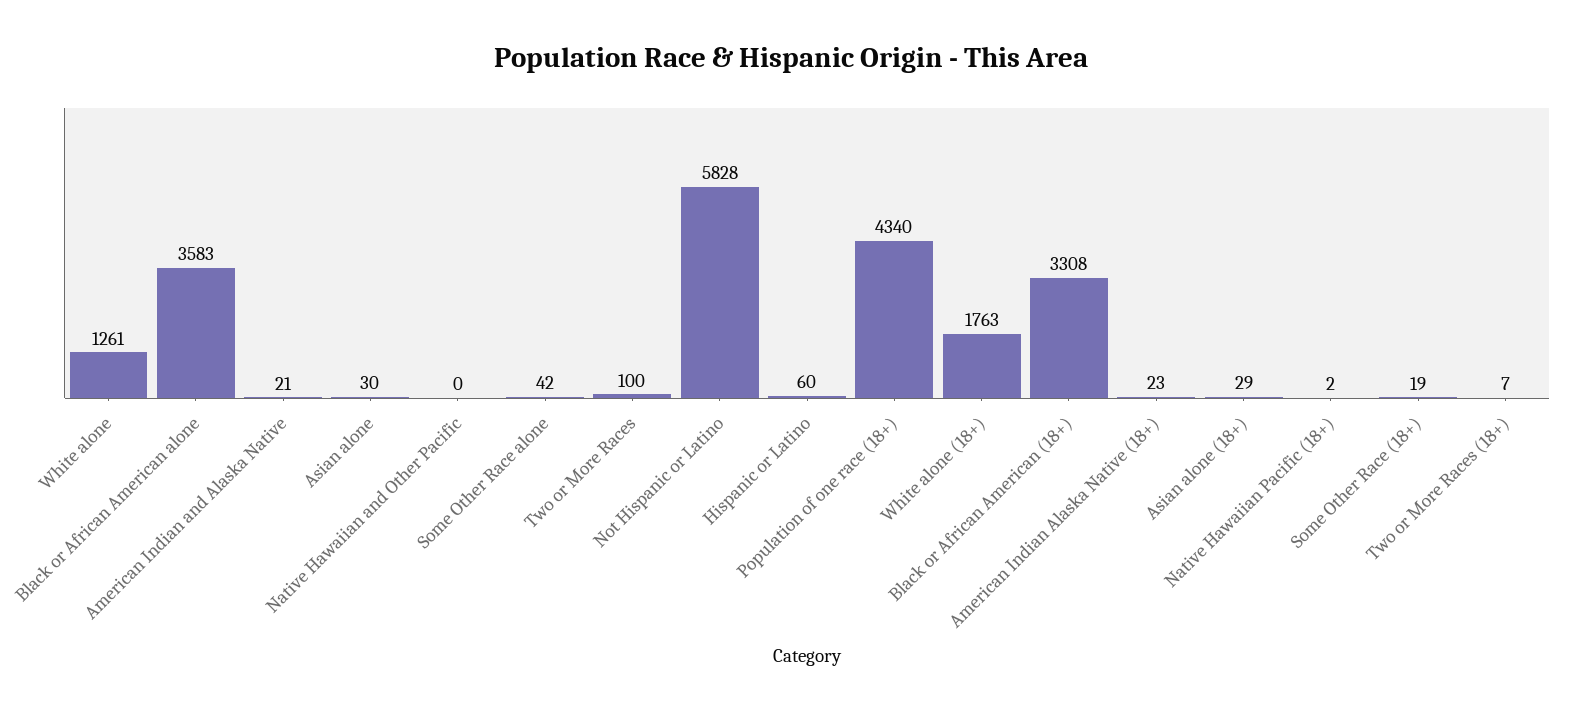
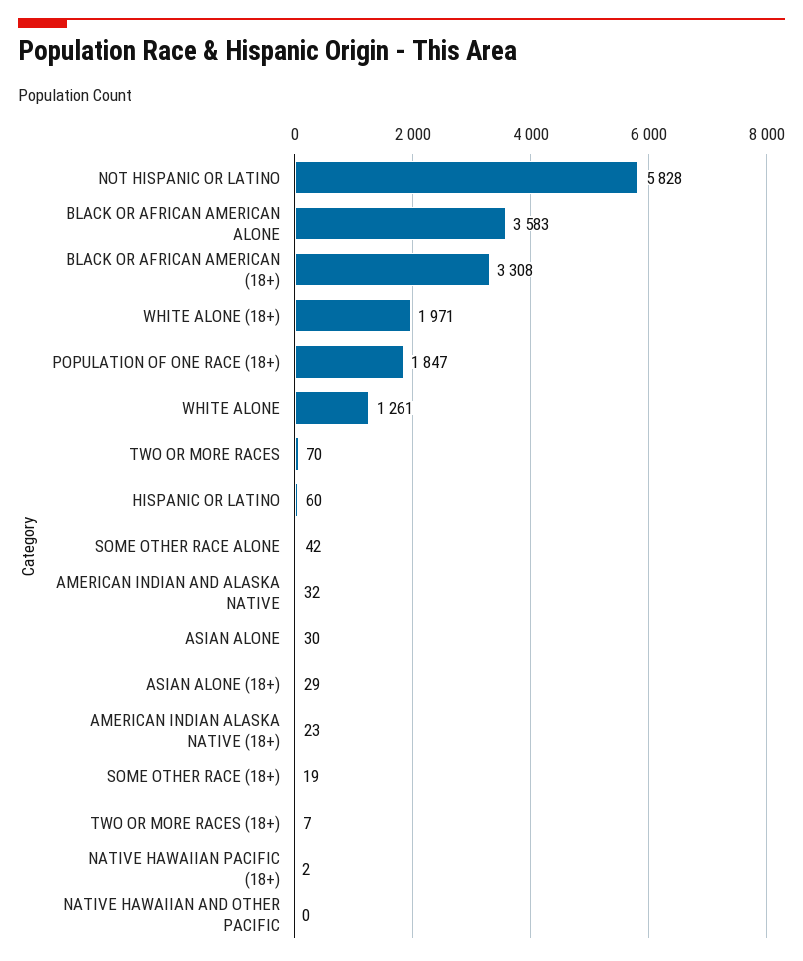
American Indian and Alaska Native: 21 -> 32
Two or More Races: 100 -> 70
Population of one race (18+): 4340 -> 1847
White alone (18+): 1763 -> 1971

